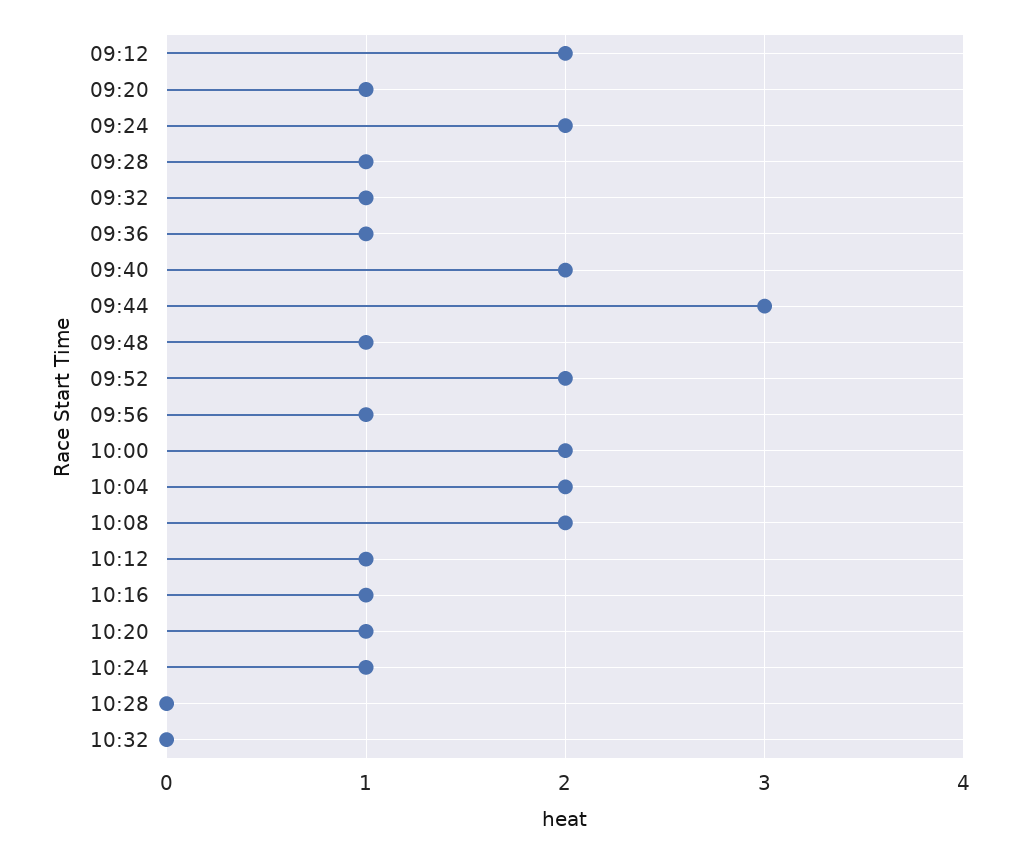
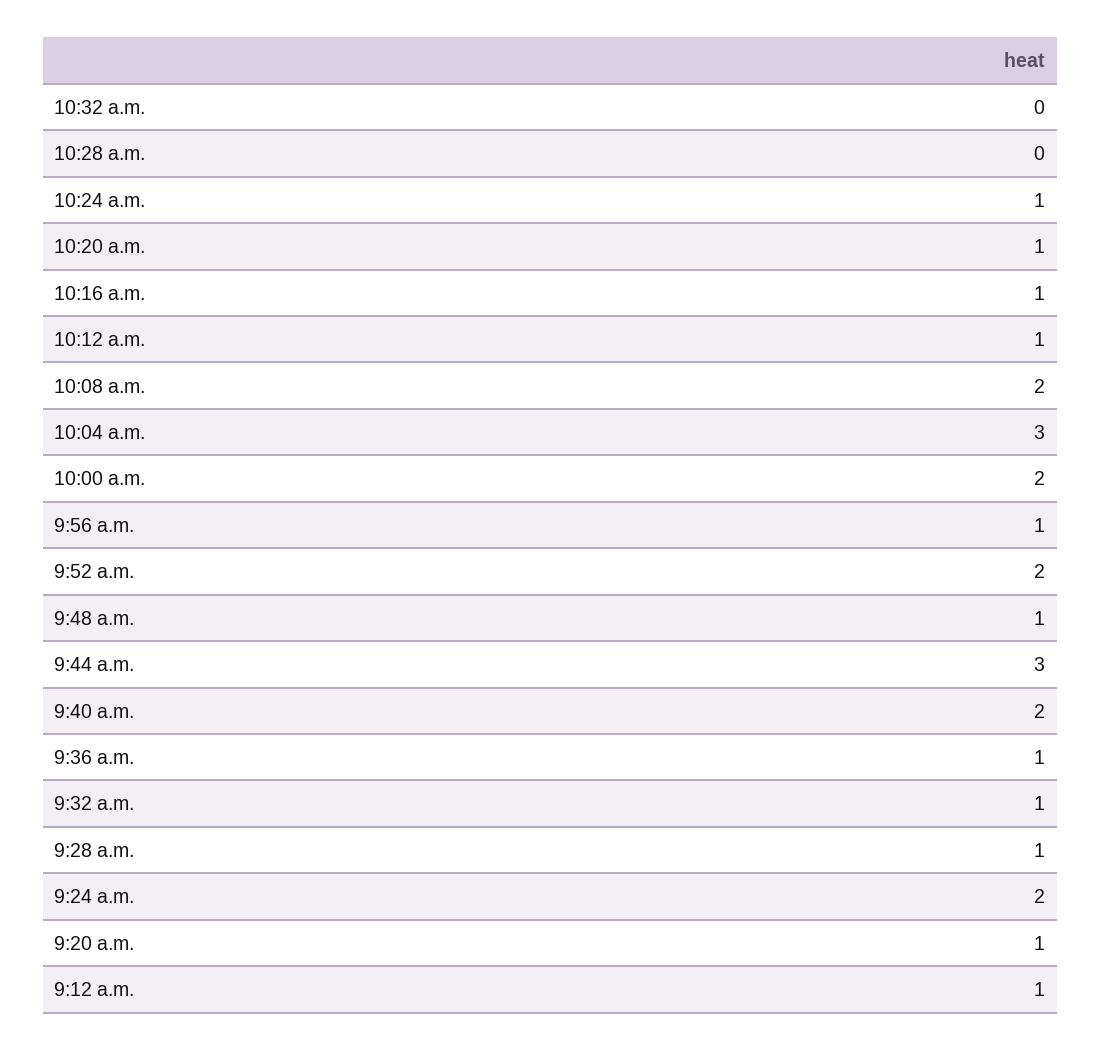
09:12: 2 -> 1
10:04: 2 -> 3

